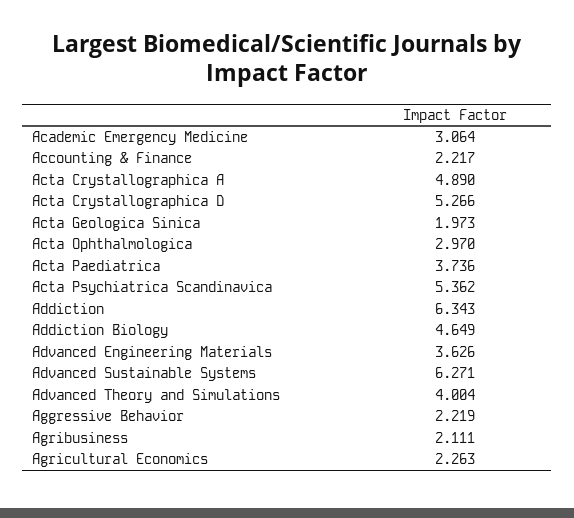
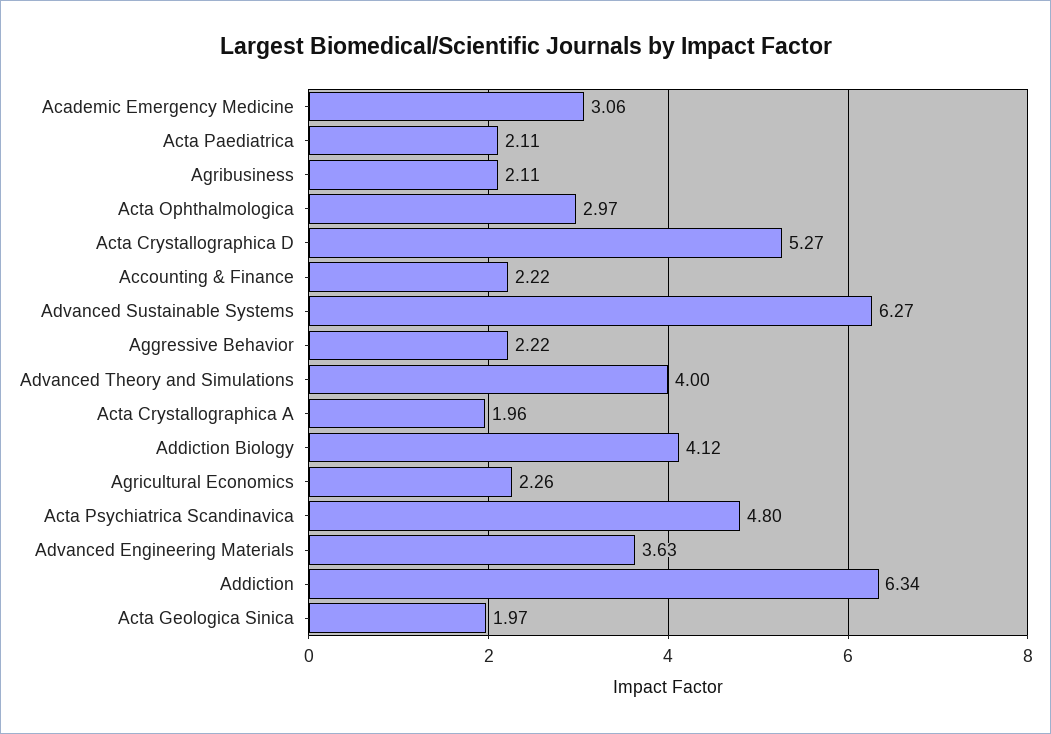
Acta Crystallographica A: 4.89 -> 1.96
Acta Paediatrica: 3.736 -> 2.11
Acta Psychiatrica Scandinavica: 5.362 -> 4.8
Addiction Biology: 4.649 -> 4.12

